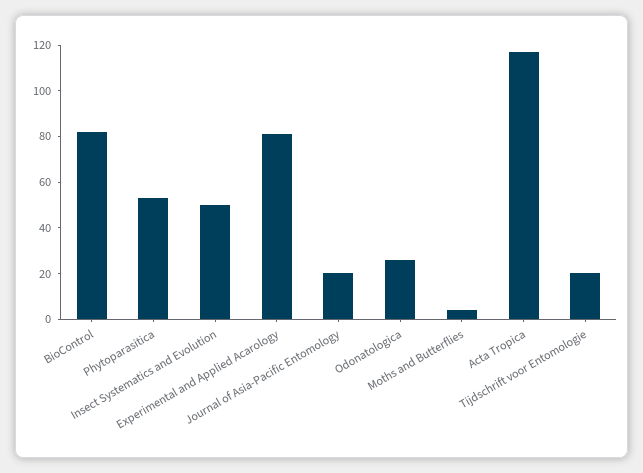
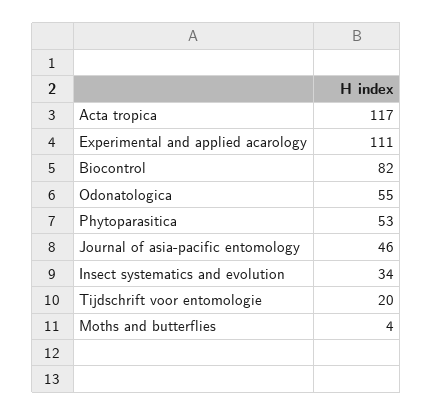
Insect Systematics and Evolution: 50 -> 34
Experimental and Applied Acarology: 80 -> 111
Journal of Asia-Pacific Entomology: 20 -> 46
Odonatologica: 25 -> 55

